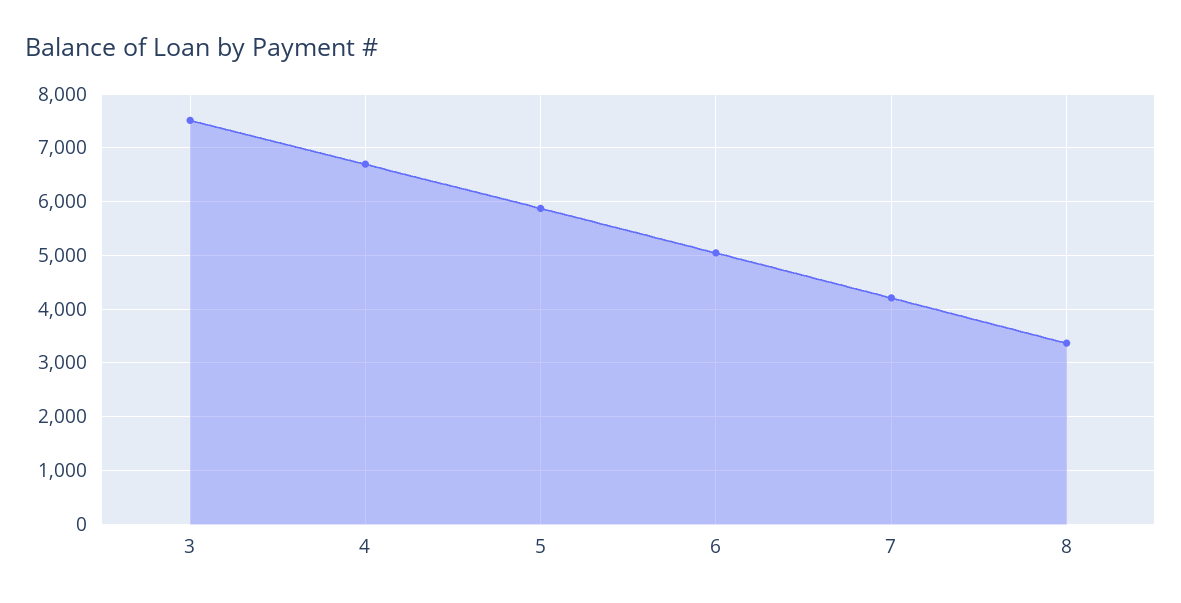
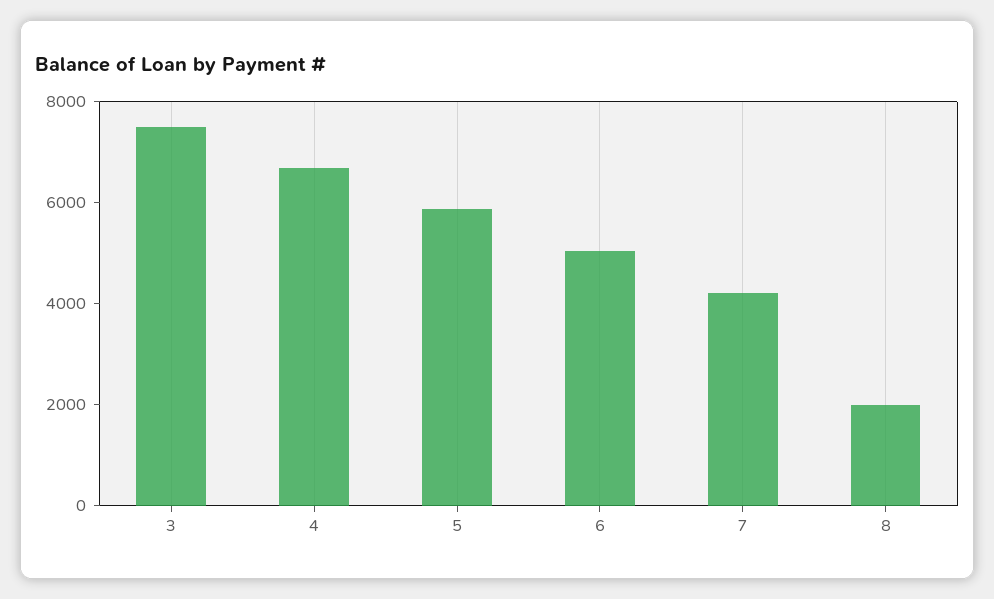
8: 3400 -> 2000

